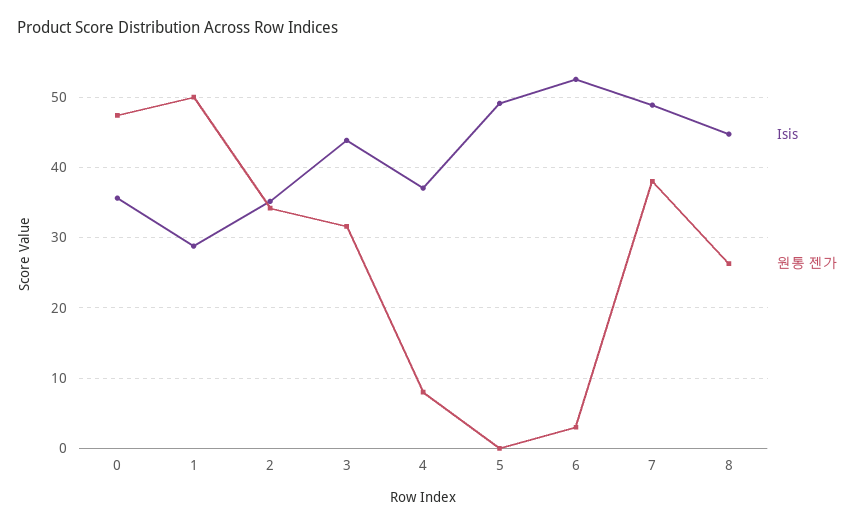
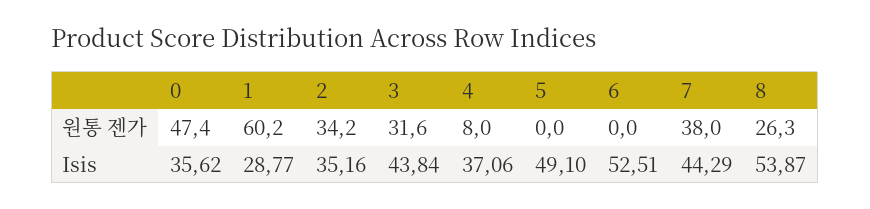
원통 젠가, 1: 50 -> 60.2
원통 젠가, 6: 3 -> 0
Isis, 7: 49 -> 44.29
Isis, 8: 45 -> 53.87

